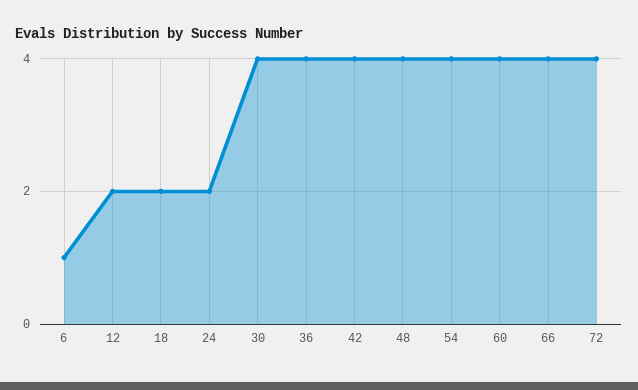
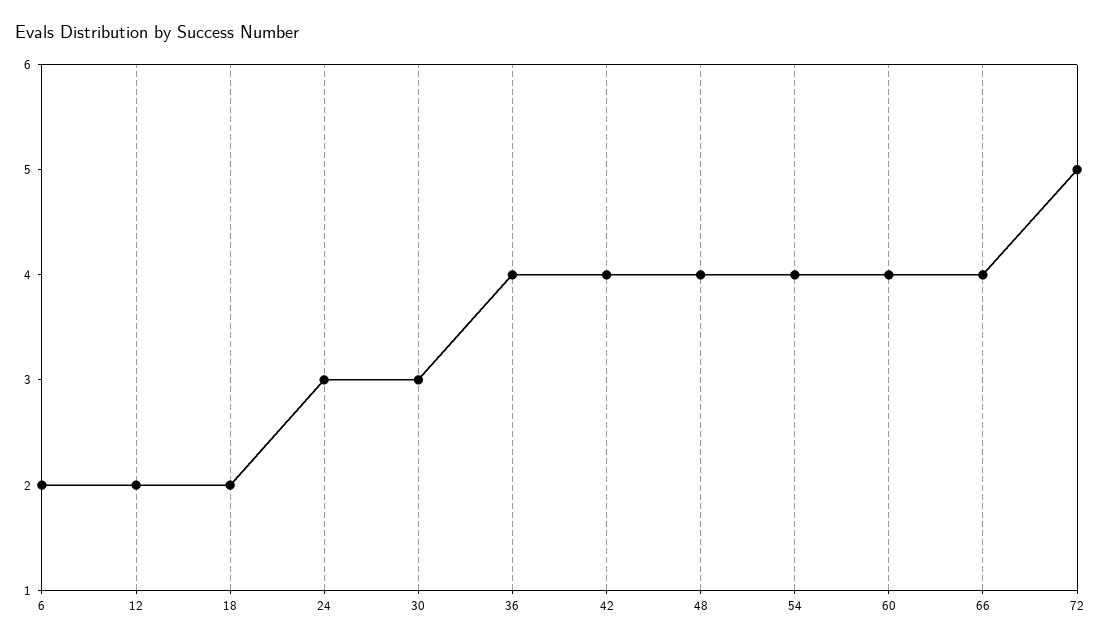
6: 1 -> 2
24: 2 -> 3
30: 4 -> 3
72: 4 -> 5

